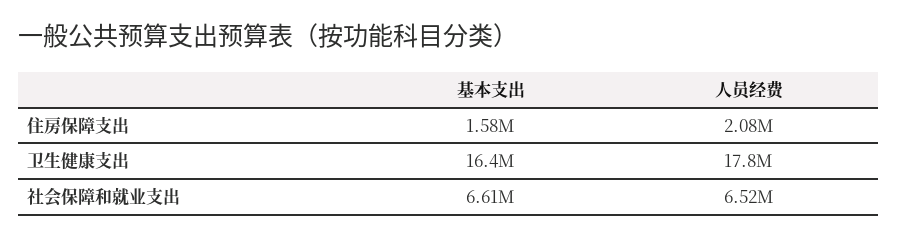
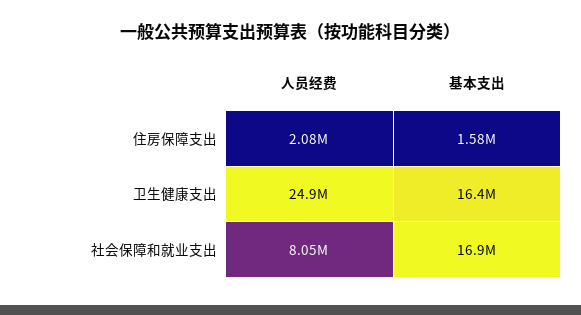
人员经费, 卫生健康支出: 17800000 -> 24900000
基本支出, 社会保障和就业支出: 6610000 -> 16900000
人员经费, 社会保障和就业支出: 6520000 -> 8050000

